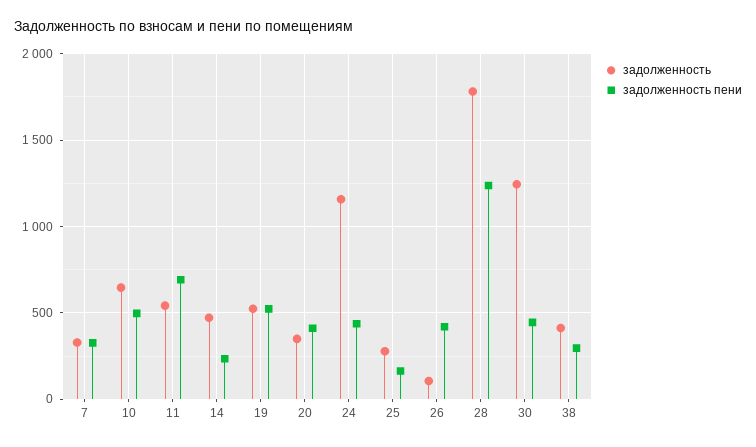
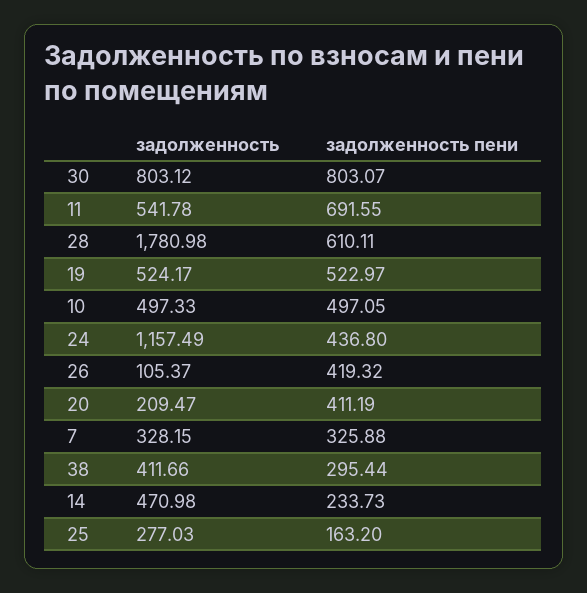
задолженность, 10: 650 -> 497.33
задолженность, 20: 350 -> 209.47
задолженность пени, 28: 1250 -> 610.11
задолженность, 30: 1250 -> 803.12
задолженность пени, 30: 450 -> 803.07

